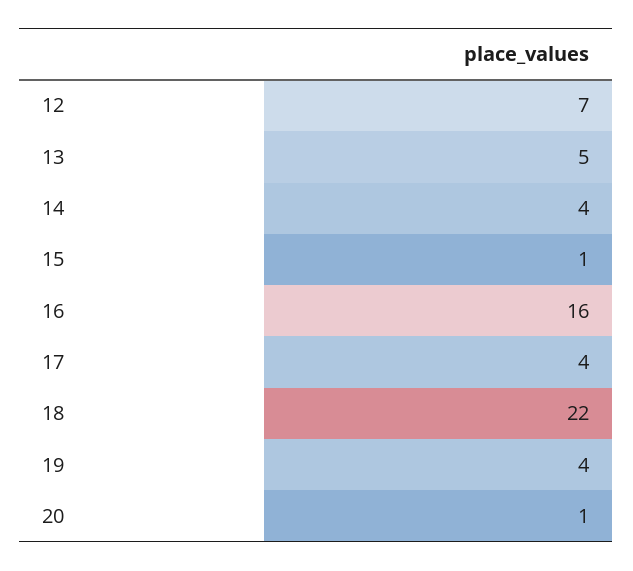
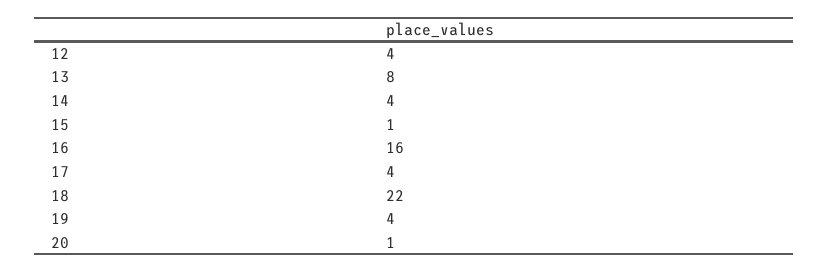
12: 7 -> 4
13: 5 -> 8

